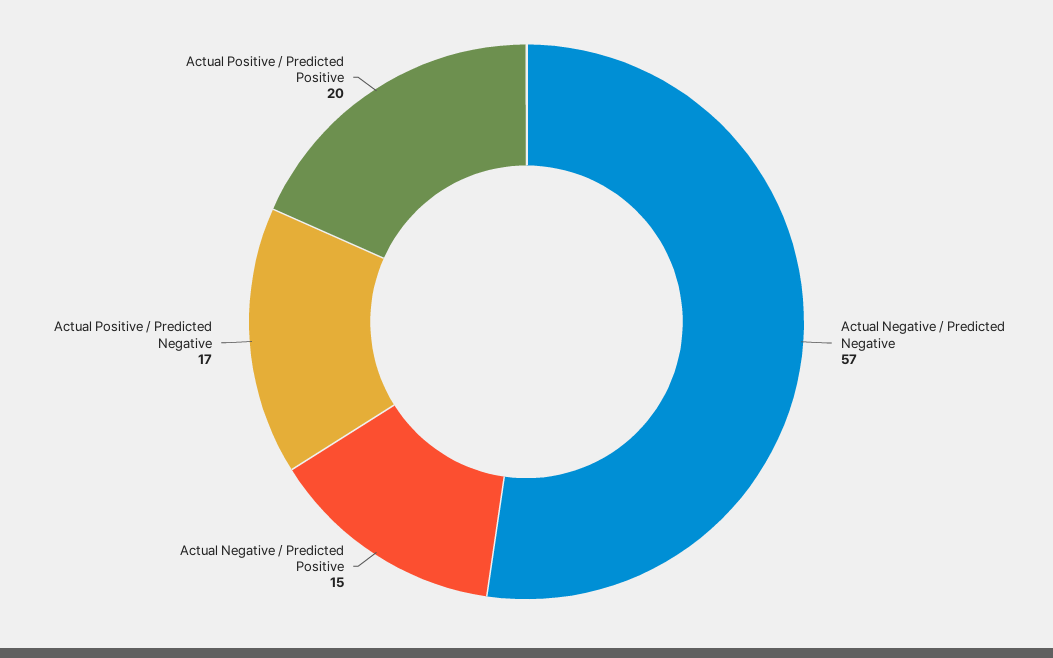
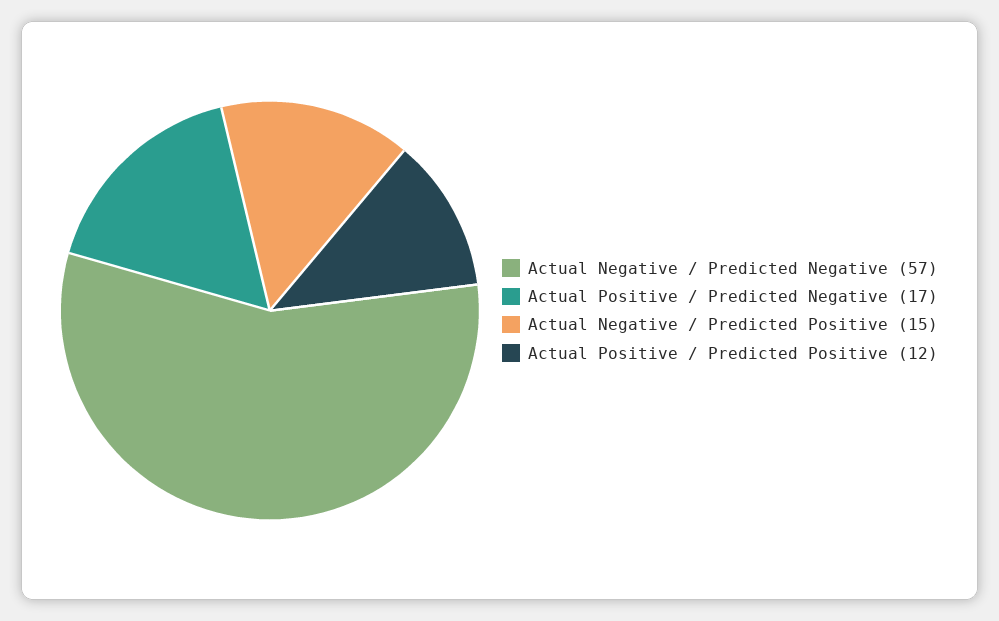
Actual Positive / Predicted Positive: 20 -> 12

